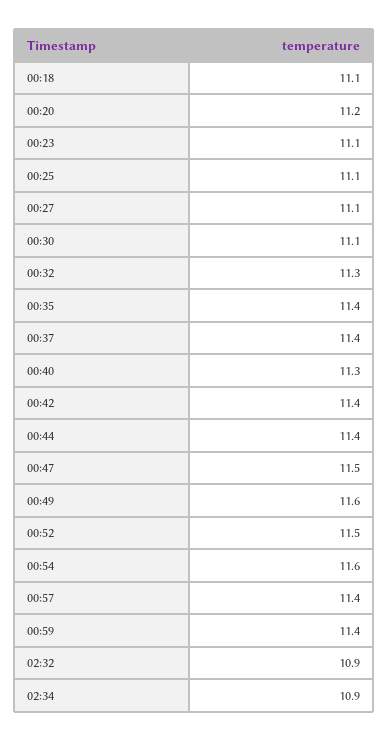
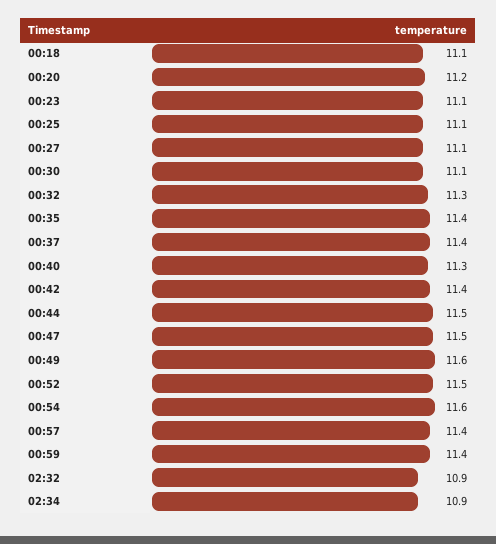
00:44: 11.4 -> 11.5

